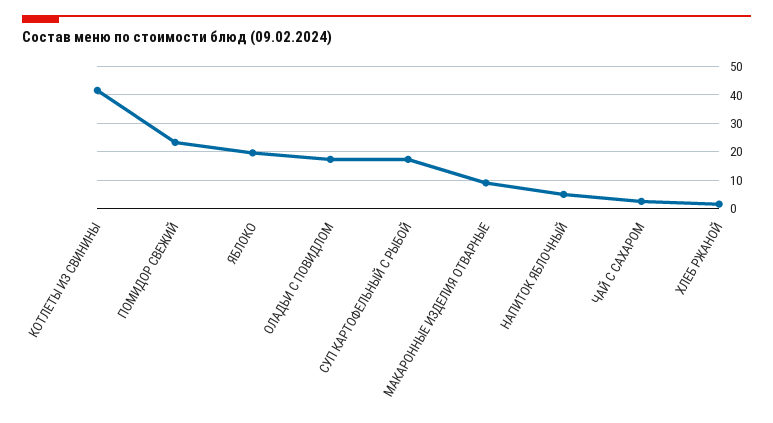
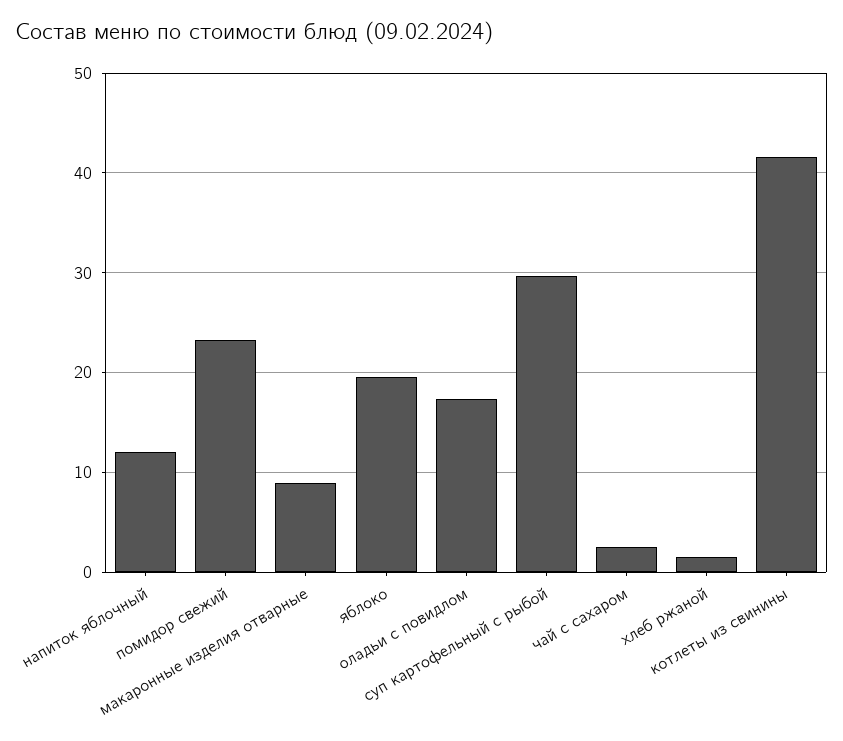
СУП КАРТОФЕЛЬНЫЙ С РЫБОЙ: 17.5 -> 30
НАПИТОК ЯБЛОЧНЫЙ: 5 -> 12

